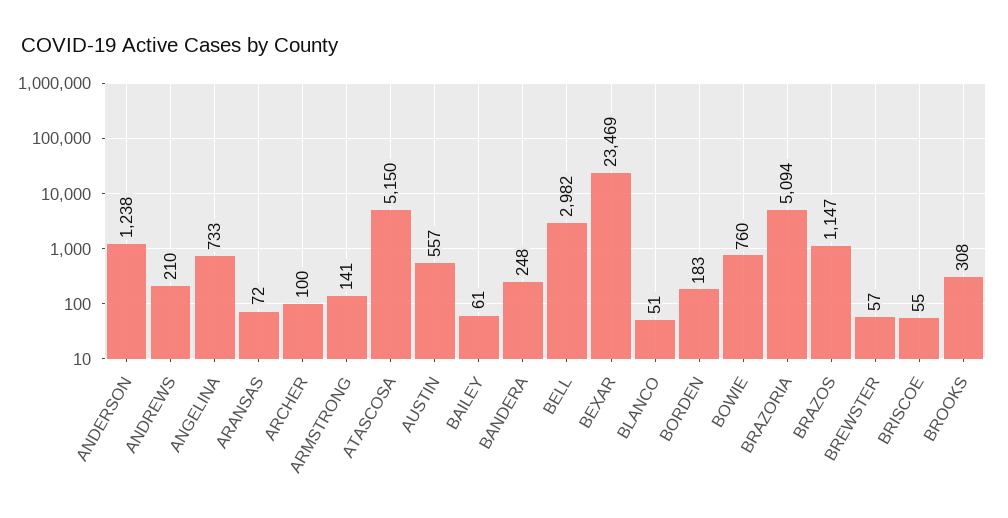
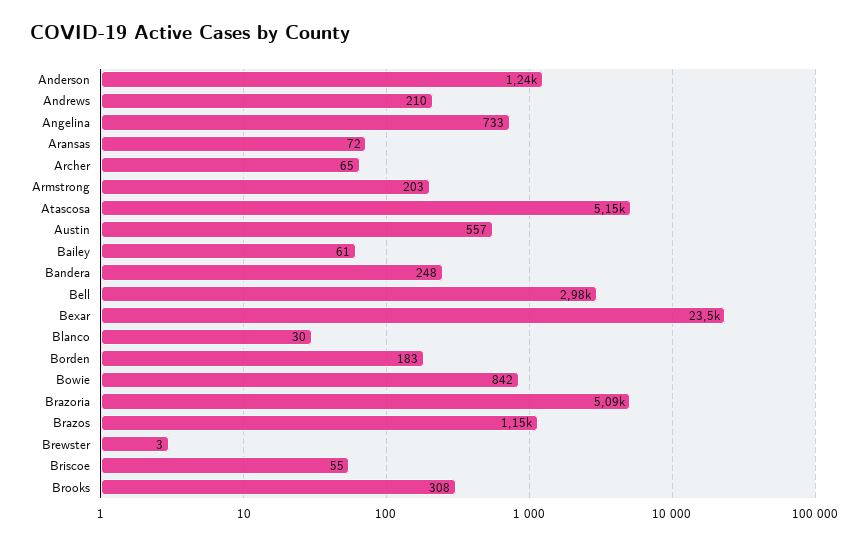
ARCHER: 100 -> 65
ARMSTRONG: 141 -> 203
BLANCO: 51 -> 30
BOWIE: 760 -> 842
BREWSTER: 57 -> 3

